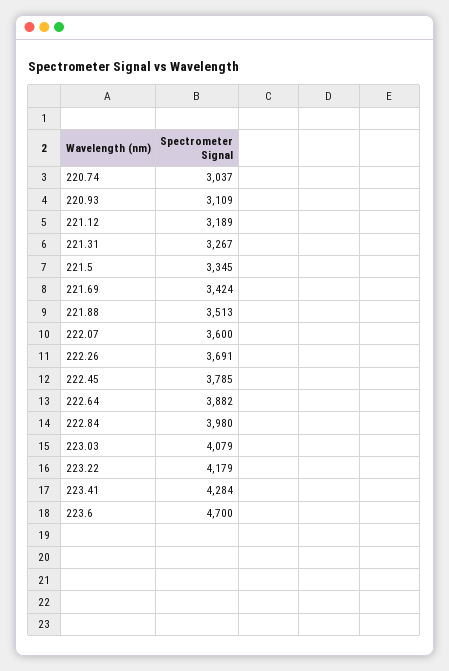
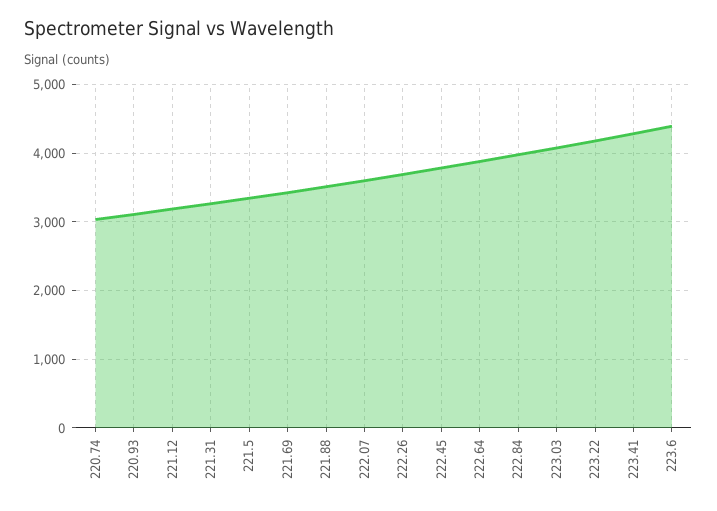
223.6: 4700 -> 4400

